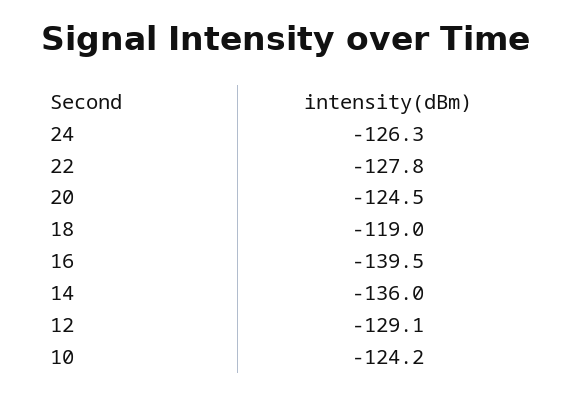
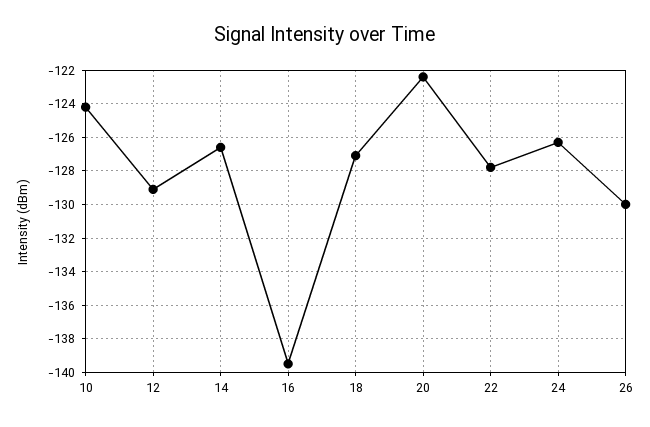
20: -124.5 -> -122.5
18: -119 -> -127
14: -136 -> -126.5
26: none -> -130

